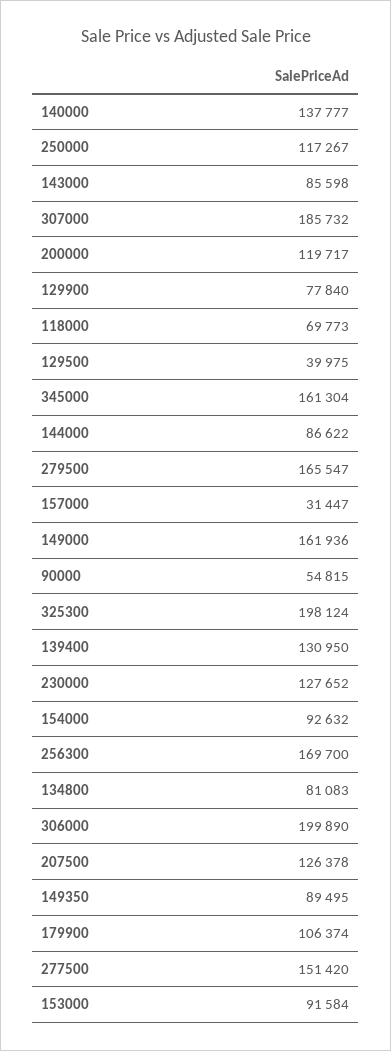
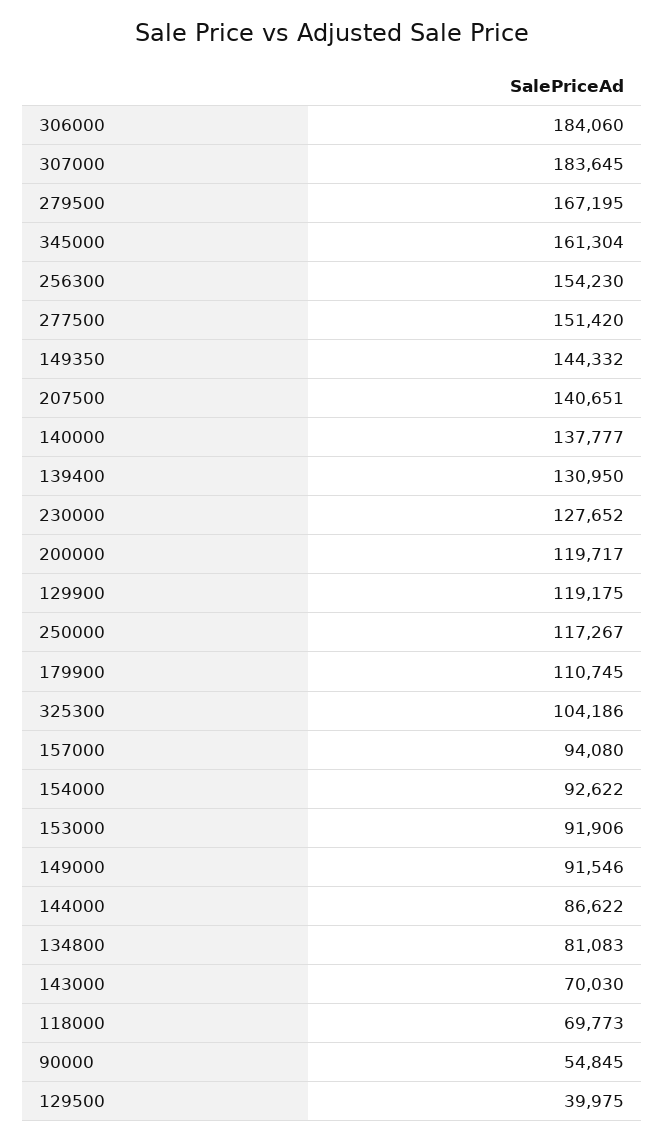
143000: 85598 -> 70030
307000: 185732 -> 183645
129900: 77840 -> 119175
279500: 165547 -> 167195
157000: 31447 -> 94080
149000: 161936 -> 91546
90000: 54815 -> 54845
325300: 198124 -> 104186
154000: 92632 -> 92622
256300: 169700 -> 154230
306000: 199890 -> 184060
207500: 126378 -> 140651
149350: 89495 -> 144332
179900: 106374 -> 110745
153000: 91584 -> 91906

